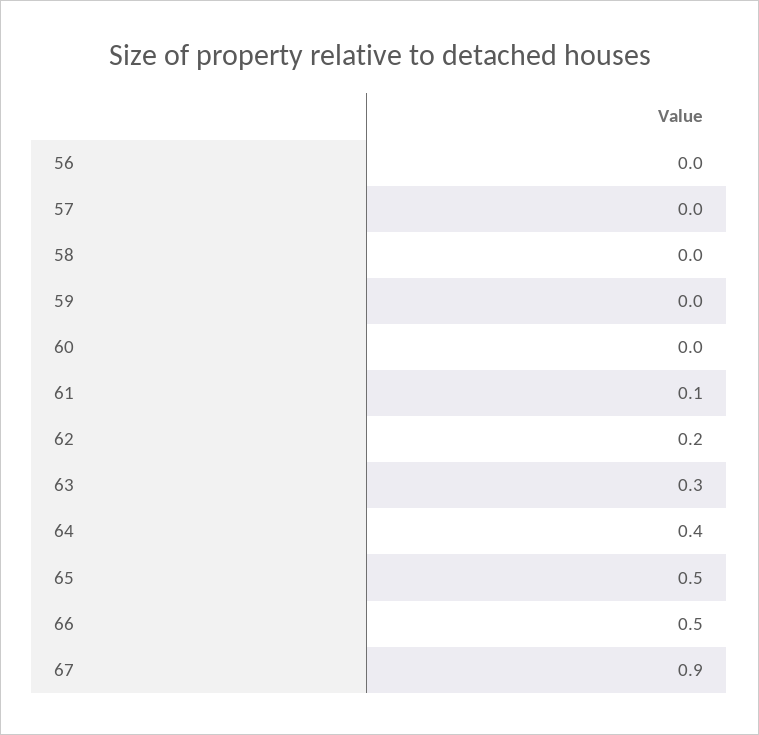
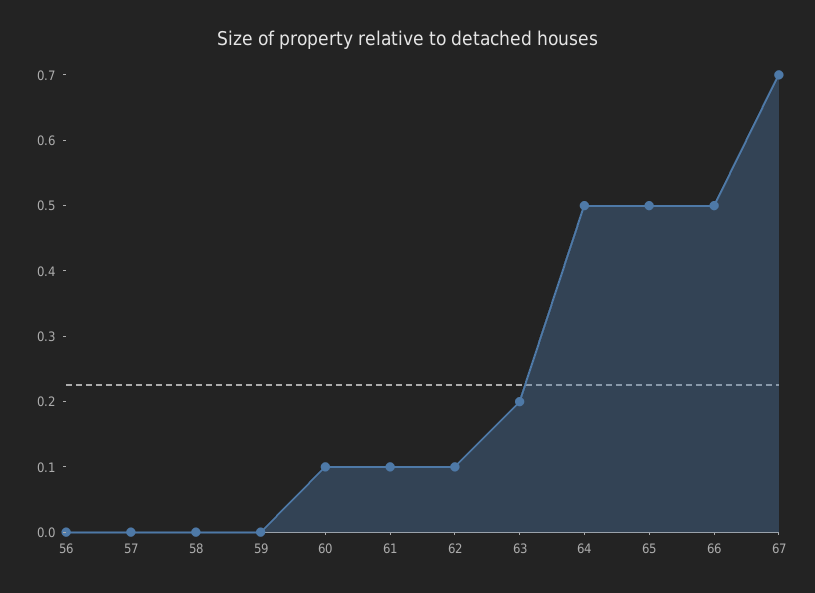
60: 0 -> 0.1
62: 0.2 -> 0.1
63: 0.3 -> 0.2
64: 0.4 -> 0.5
67: 0.9 -> 0.7

